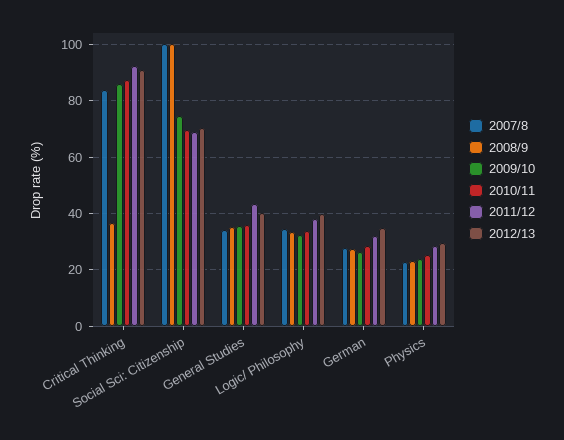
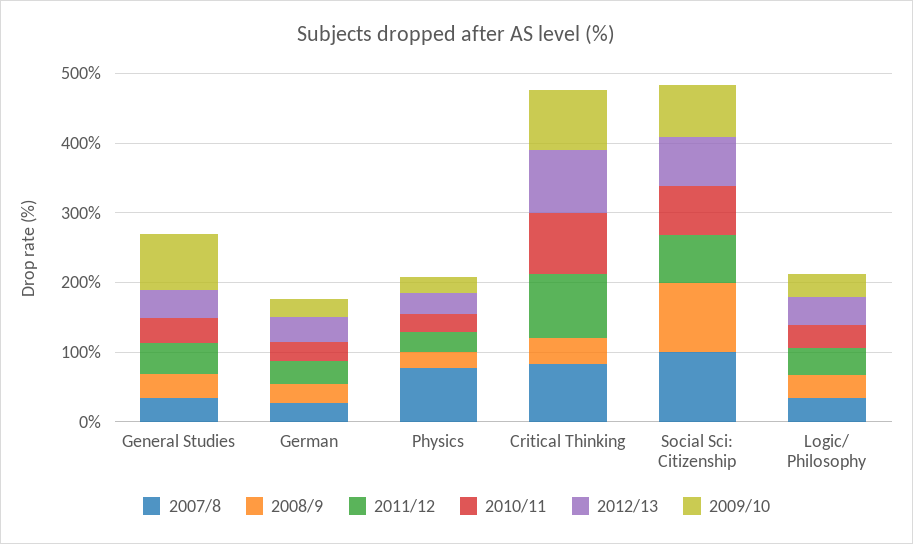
2009/10, General Studies: 35 -> 80
2007/8, Physics: 22.5 -> 80

